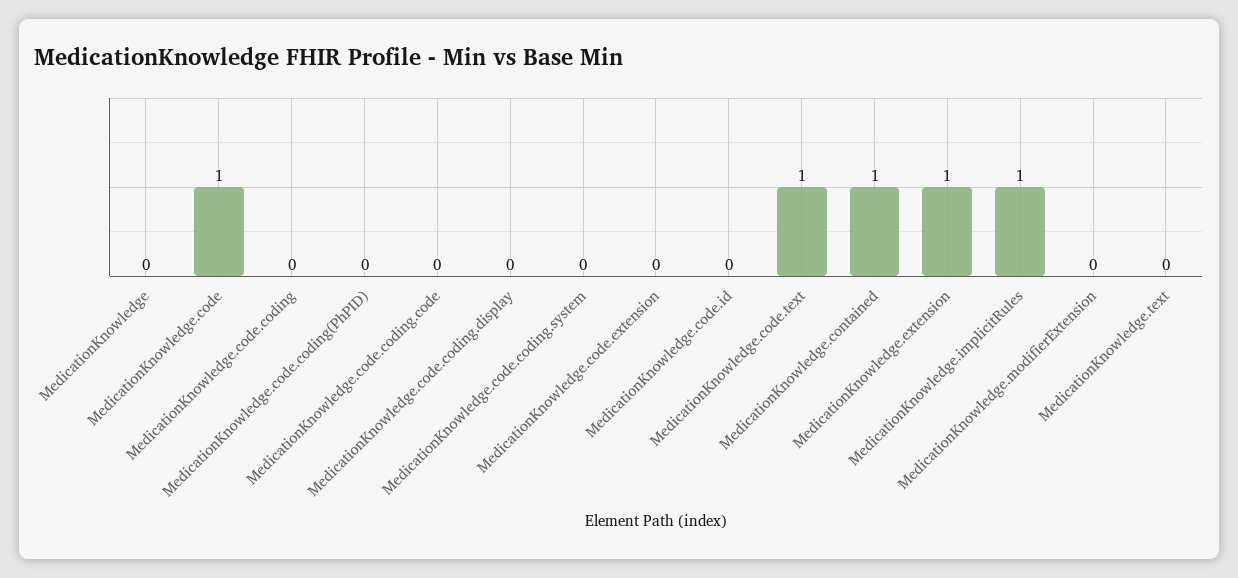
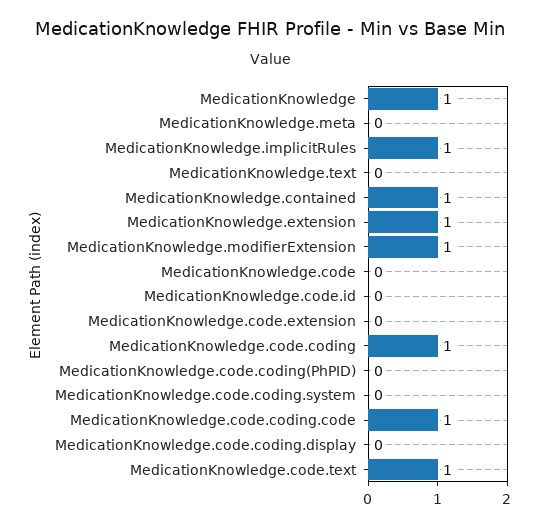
MedicationKnowledge: 0 -> 1
MedicationKnowledge.code: 1 -> 0
MedicationKnowledge.code.coding: 0 -> 1
MedicationKnowledge.code.coding.code: 0 -> 1
MedicationKnowledge.modifierExtension: 0 -> 1
MedicationKnowledge.meta: none -> 0

